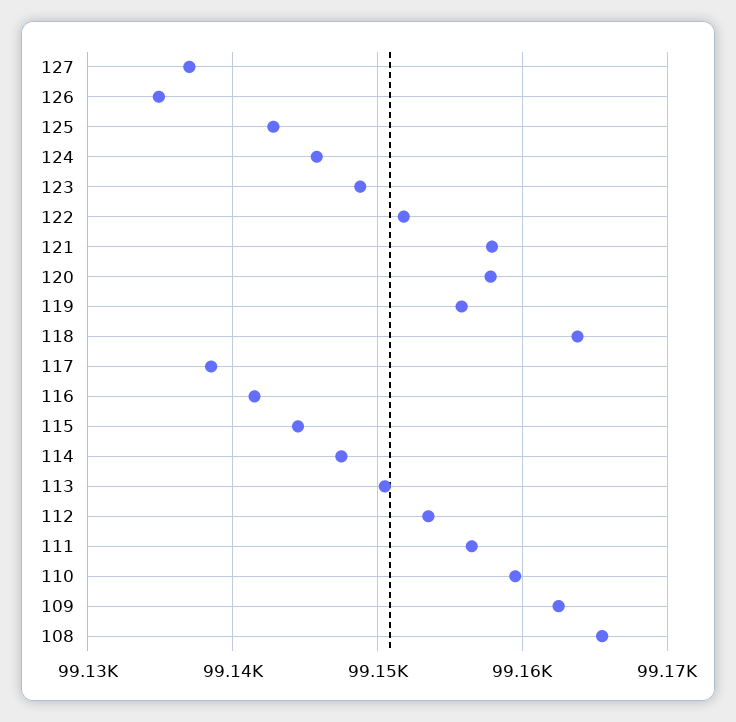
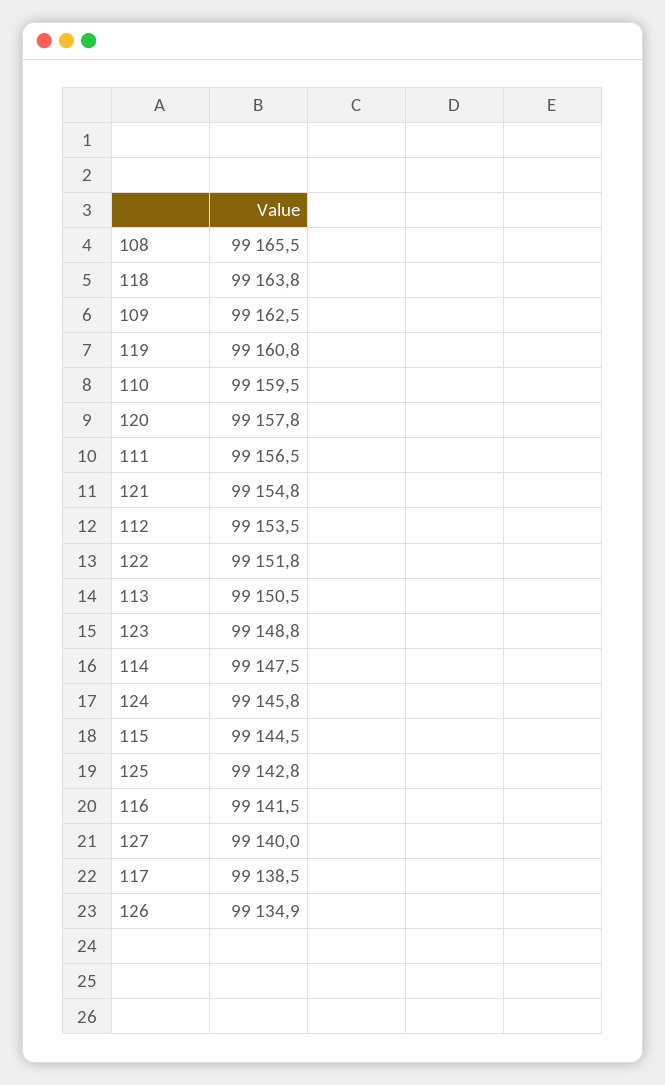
127: 99137 -> 99140
121: 99158 -> 99154.8
119: 99156 -> 99160.8

